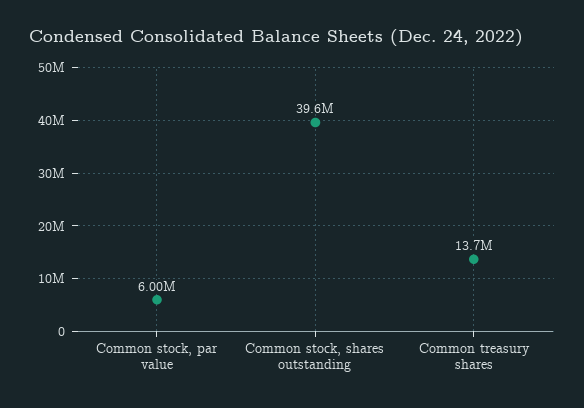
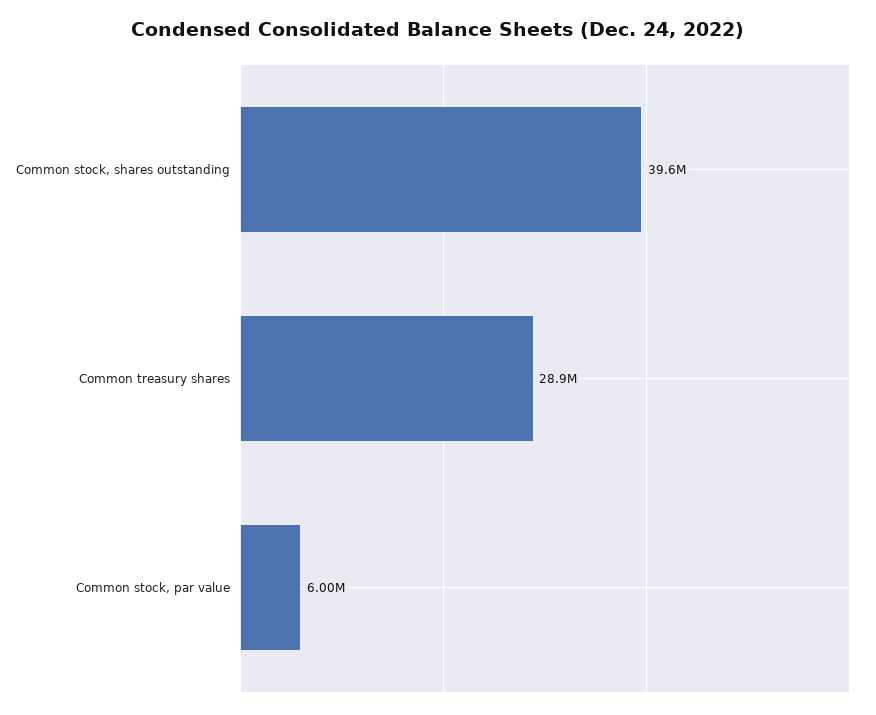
Common treasury shares: 13700000 -> 28900000

